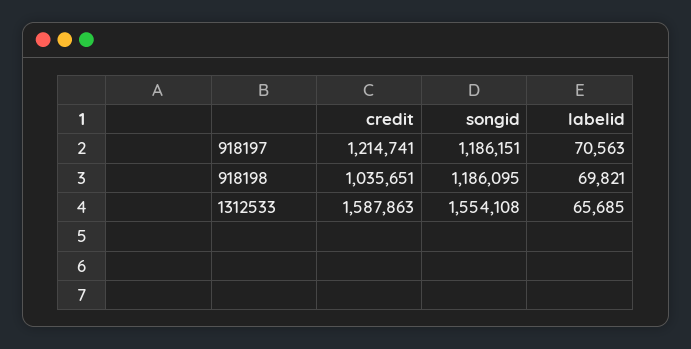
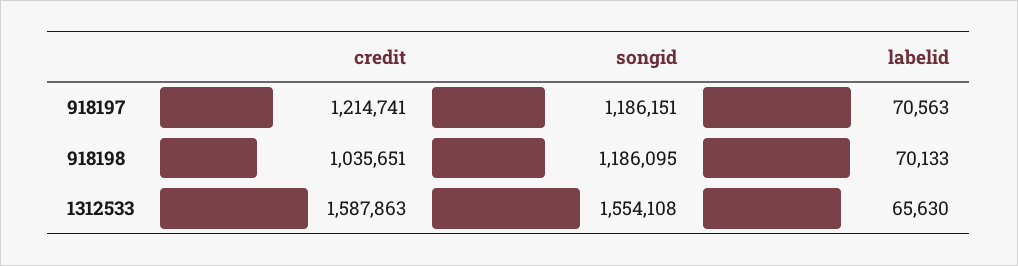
labelid, 918198: 69821 -> 70133
labelid, 1312533: 65685 -> 65630

